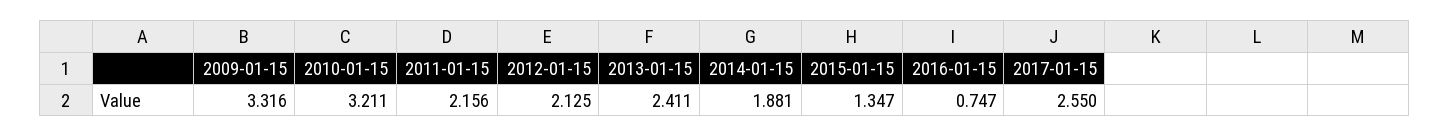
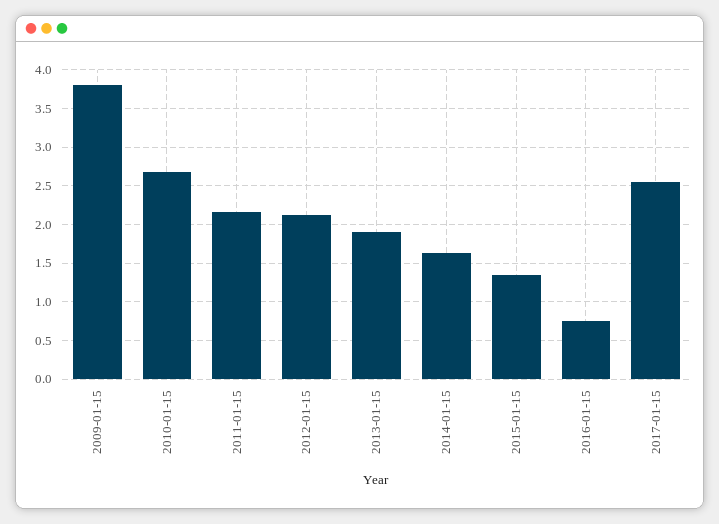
2009-01-15: 3.316 -> 3.8
2010-01-15: 3.211 -> 2.7
2013-01-15: 2.411 -> 1.9
2014-01-15: 1.881 -> 1.6

